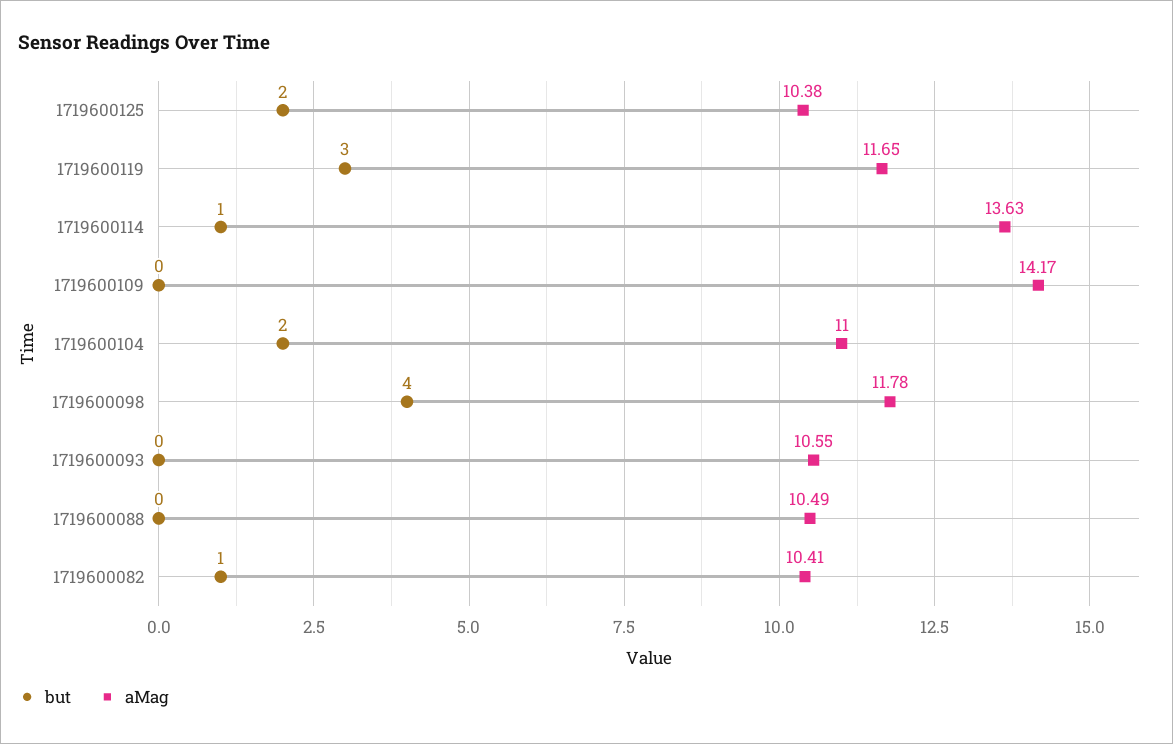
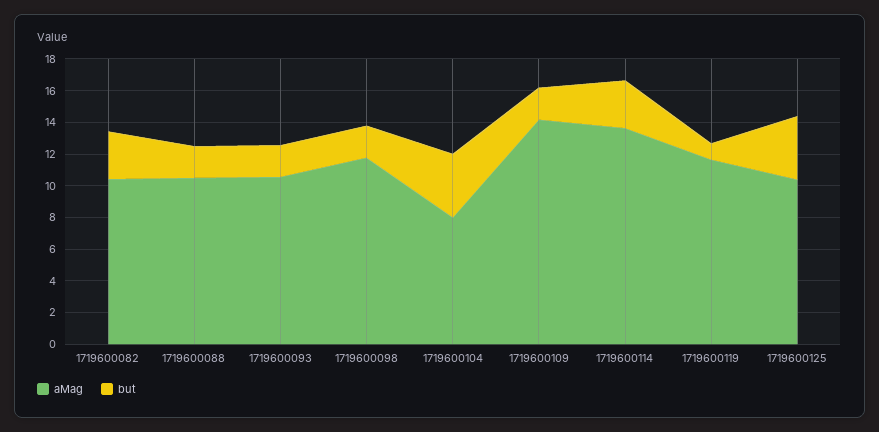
but, 1719600125: 2 -> 4
but, 1719600119: 3 -> 1
but, 1719600114: 1 -> 3
but, 1719600109: 0 -> 2
but, 1719600104: 2 -> 4
aMag, 1719600104: 11 -> 8
but, 1719600098: 4 -> 2
but, 1719600093: 0 -> 2
but, 1719600088: 0 -> 2
but, 1719600082: 1 -> 3

